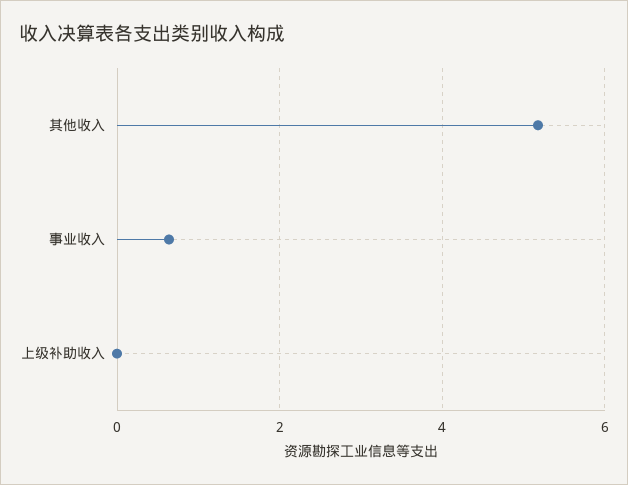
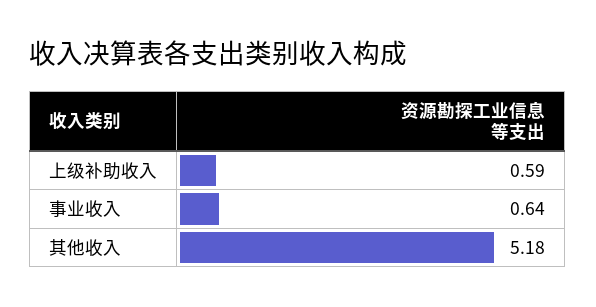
上级补助收入: 0 -> 0.59

